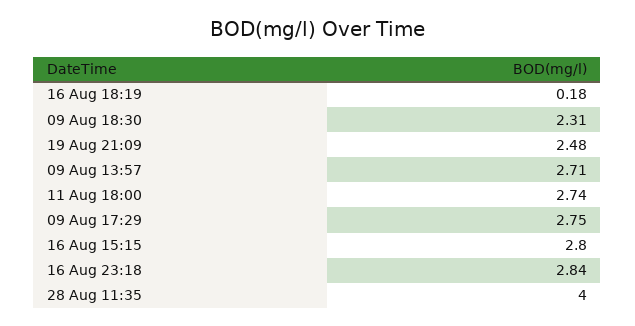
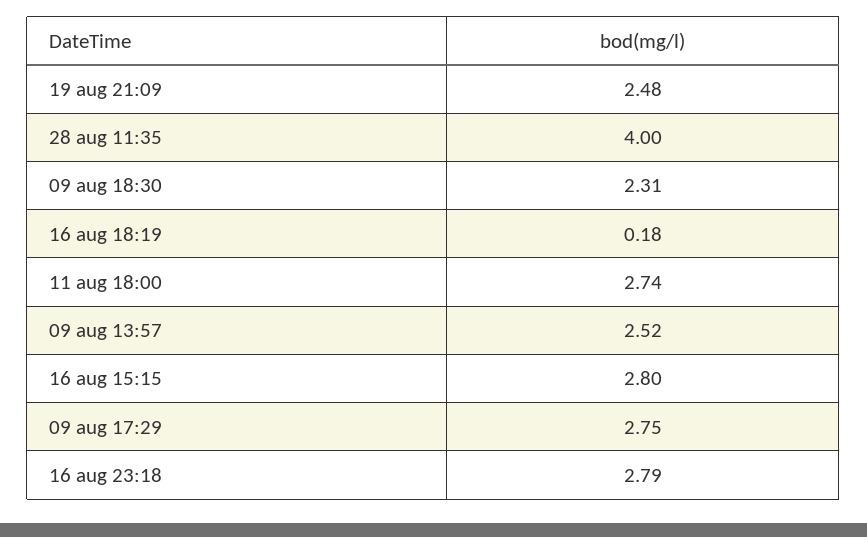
09 Aug 13:57: 2.71 -> 2.52
16 Aug 23:18: 2.84 -> 2.79

